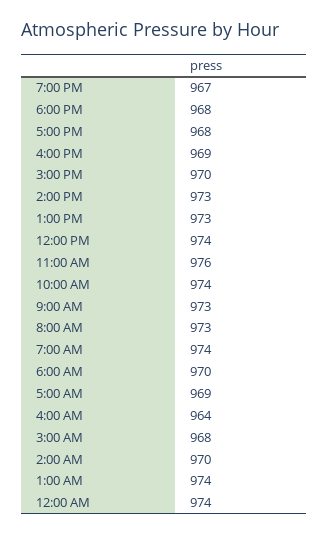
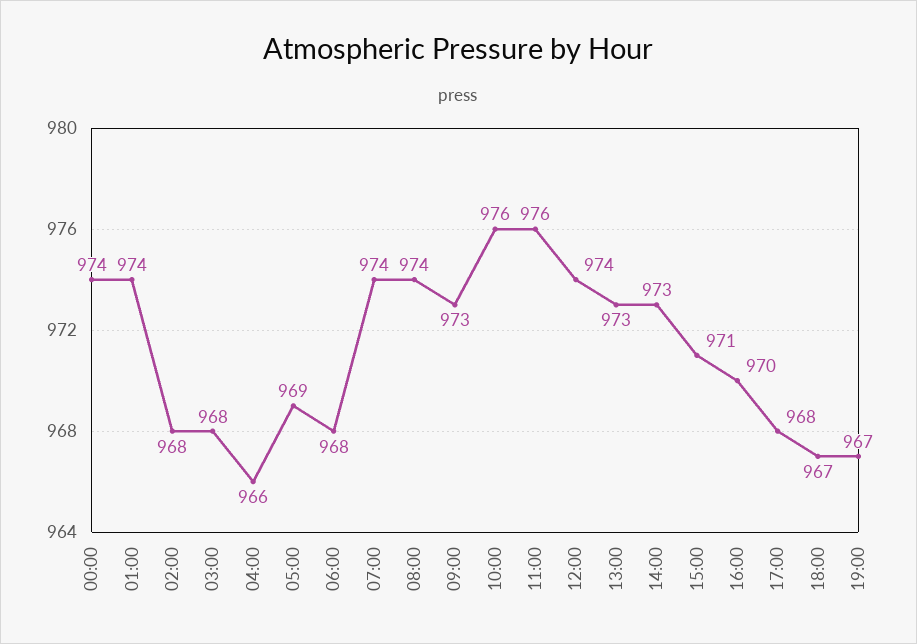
6:00 PM: 968 -> 967
4:00 PM: 969 -> 970
3:00 PM: 970 -> 971
10:00 AM: 974 -> 976
8:00 AM: 973 -> 974
6:00 AM: 970 -> 968
4:00 AM: 964 -> 966
2:00 AM: 970 -> 968

